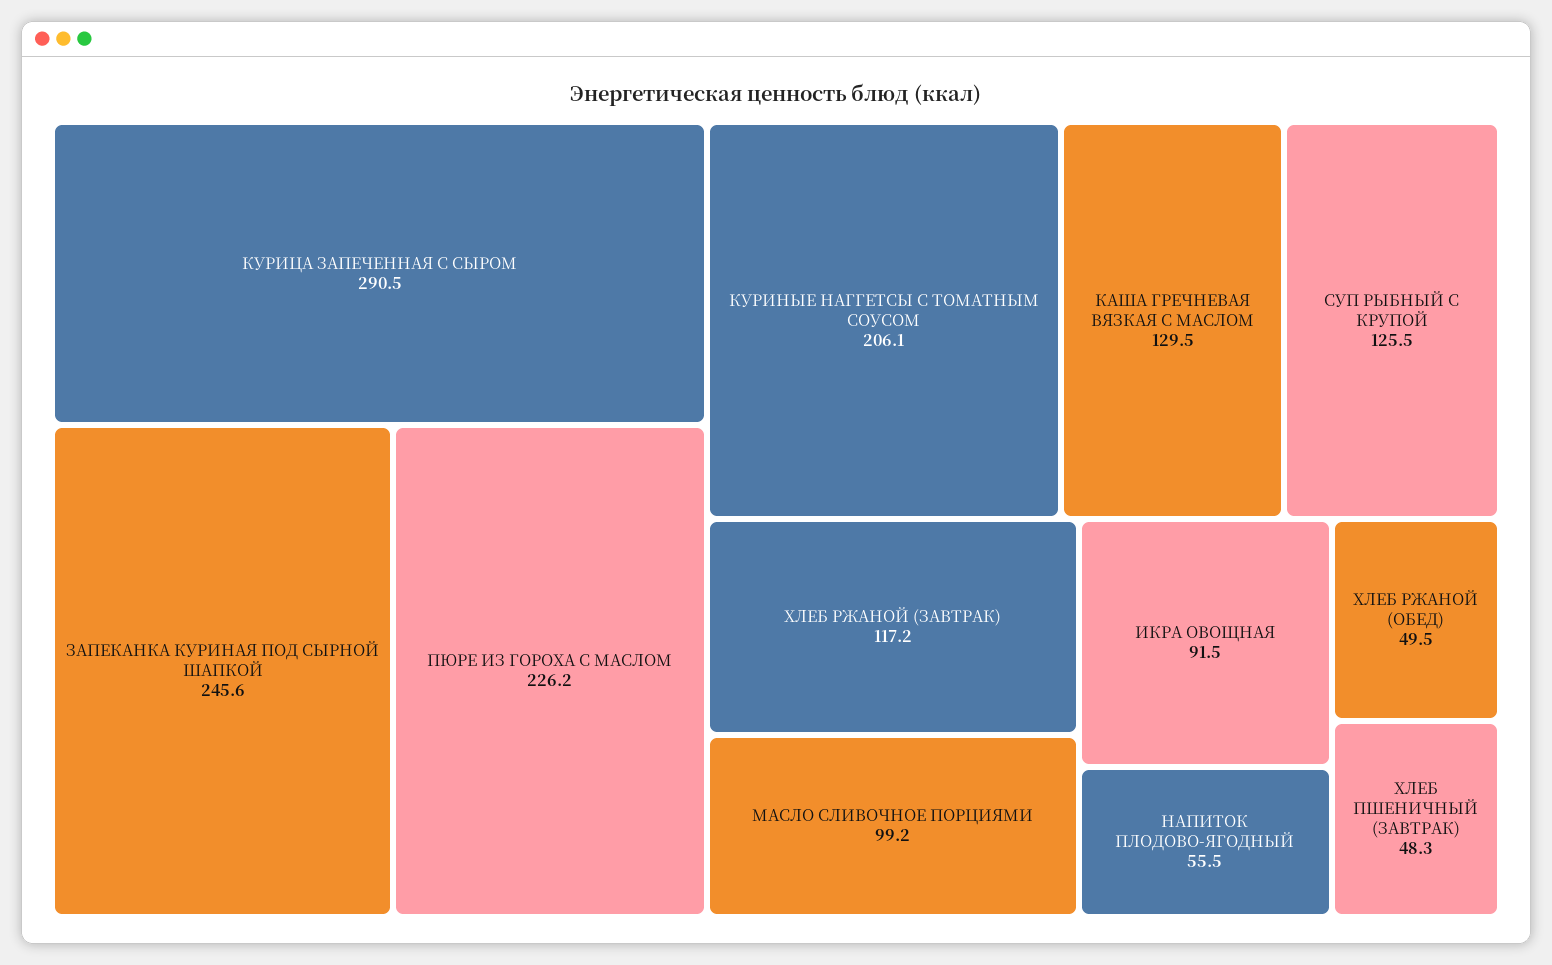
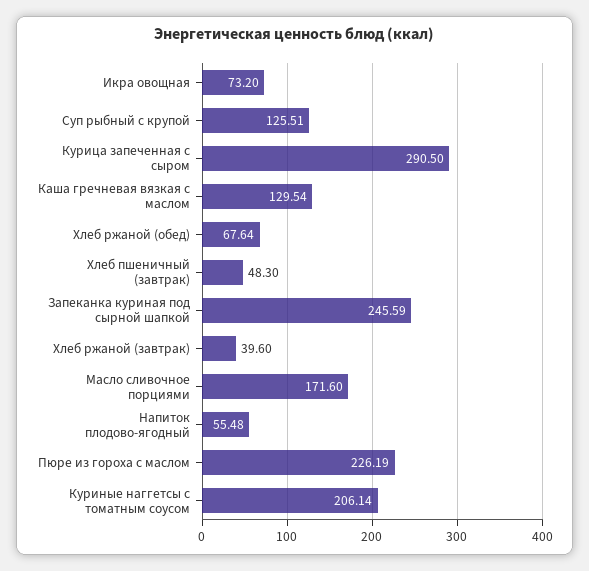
ХЛЕБ РЖАНОЙ (ЗАВТРАК): 117.2 -> 39.6
МАСЛО СЛИВОЧНОЕ ПОРЦИЯМИ: 99.2 -> 171.6
ИКРА ОВОЩНАЯ: 91.5 -> 73.2
ХЛЕБ РЖАНОЙ (ОБЕД): 49.5 -> 67.64

